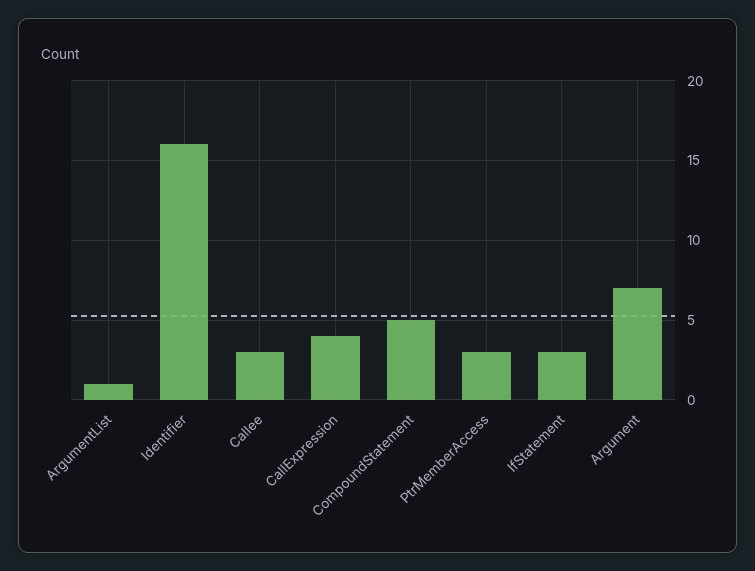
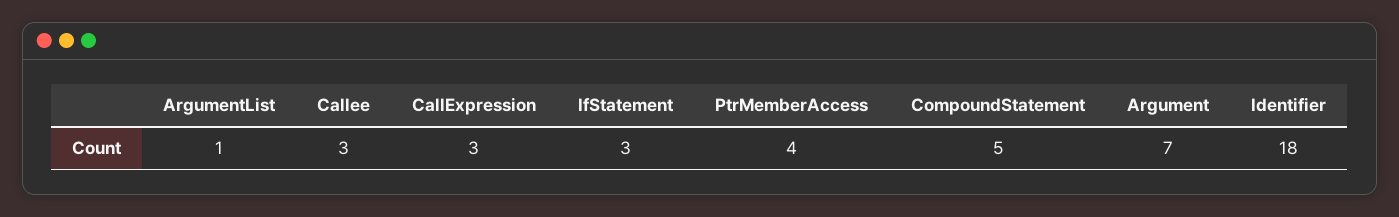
Identifier: 16 -> 18
CallExpression: 4 -> 3
PtrMemberAccess: 3 -> 4

